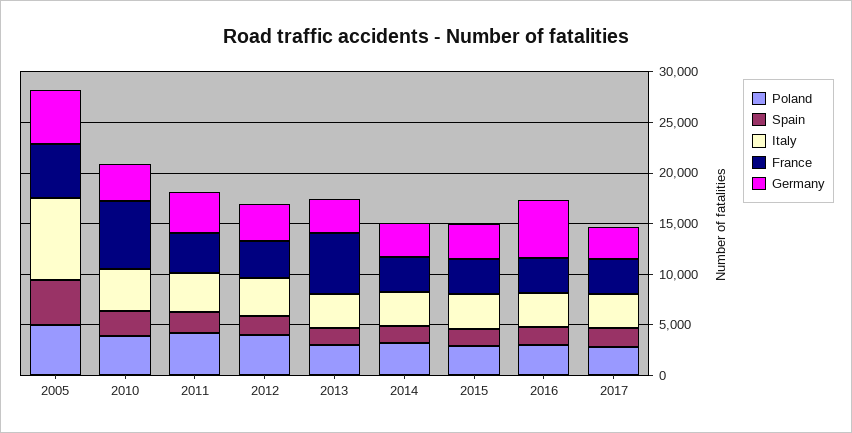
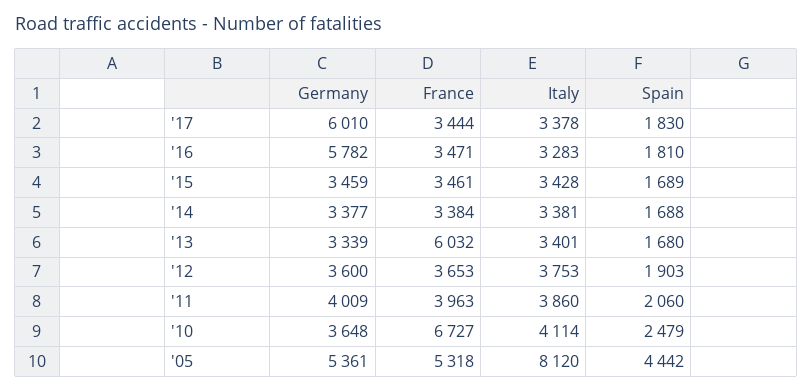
Poland, 2005: 5000 -> none
Poland, 2010: 4000 -> none
Poland, 2011: 4000 -> none
Poland, 2012: 4000 -> none
Poland, 2013: 3000 -> none
Poland, 2014: 3000 -> none
Poland, 2015: 3000 -> none
Poland, 2016: 3000 -> none
Poland, 2017: 3000 -> none
Germany, 2017: 3000 -> 6010

